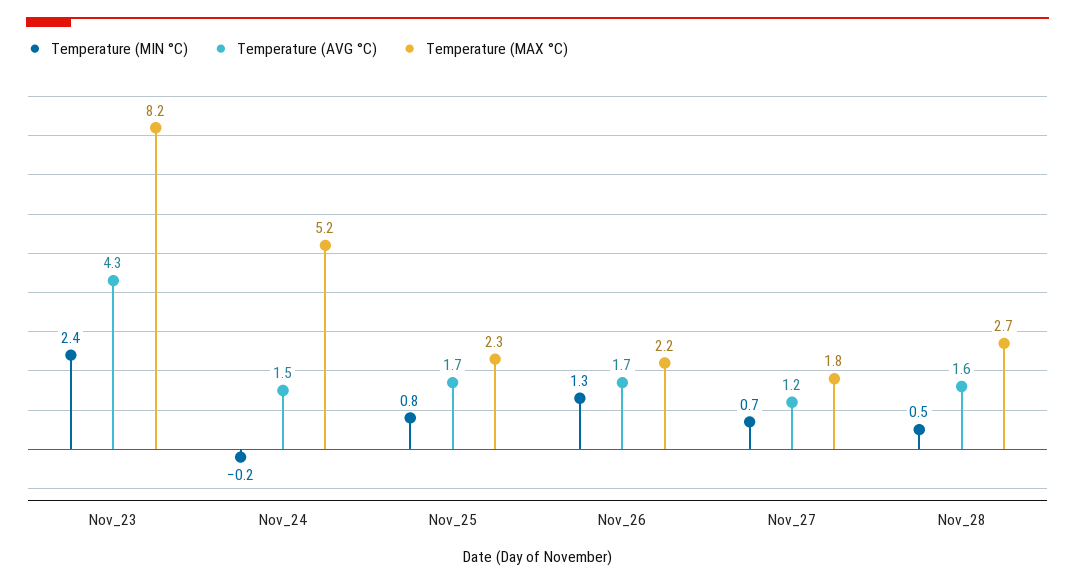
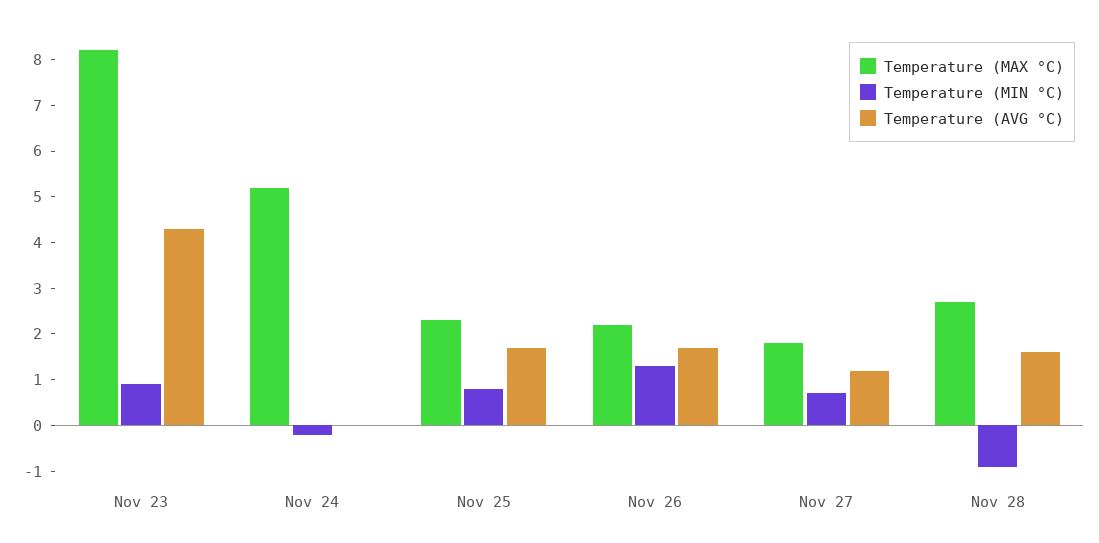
Temperature (MIN °C), Nov_23: 2.4 -> 1
Temperature (AVG °C), Nov_24: 1.5 -> 0
Temperature (MIN °C), Nov_28: 0.5 -> -1

